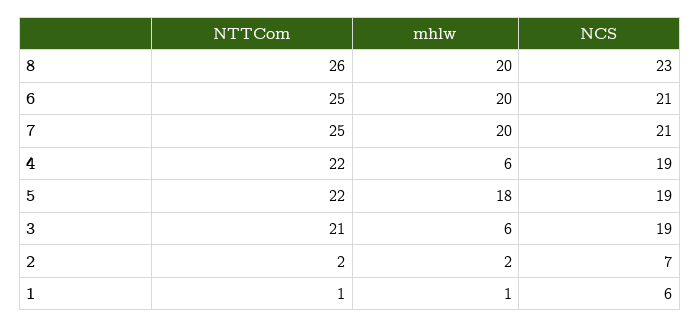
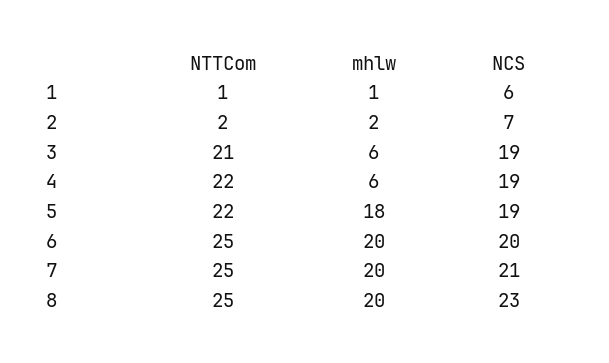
NTTCom, 8: 26 -> 25
NCS, 6: 21 -> 20

